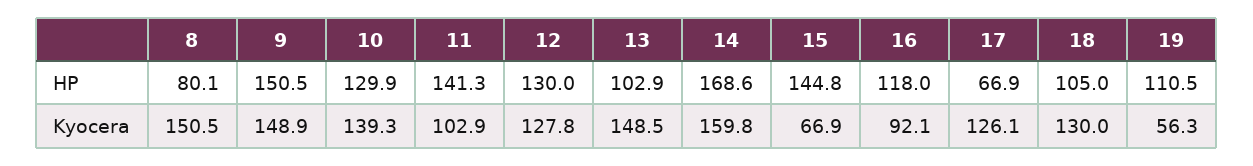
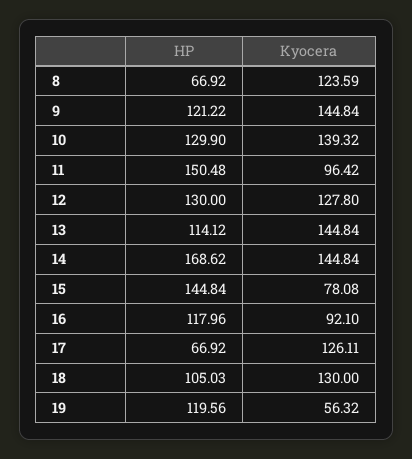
8, HP: 80.1 -> 66.92
9, HP: 150.5 -> 121.22
11, HP: 141.3 -> 150.48
13, HP: 102.9 -> 114.12
19, HP: 110.5 -> 119.56
8, Kyocera: 150.5 -> 123.59
9, Kyocera: 148.9 -> 144.84
11, Kyocera: 102.9 -> 96.42
13, Kyocera: 148.5 -> 144.84
14, Kyocera: 159.8 -> 144.84
15, Kyocera: 66.9 -> 78.08

